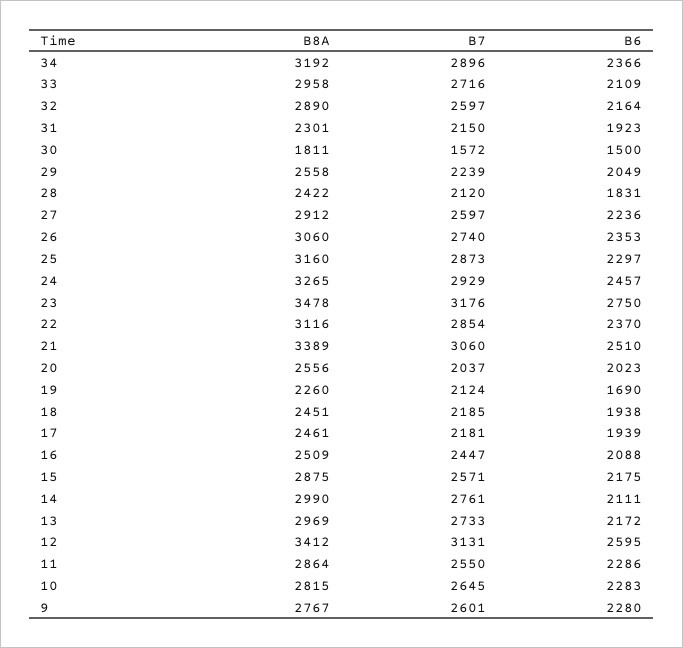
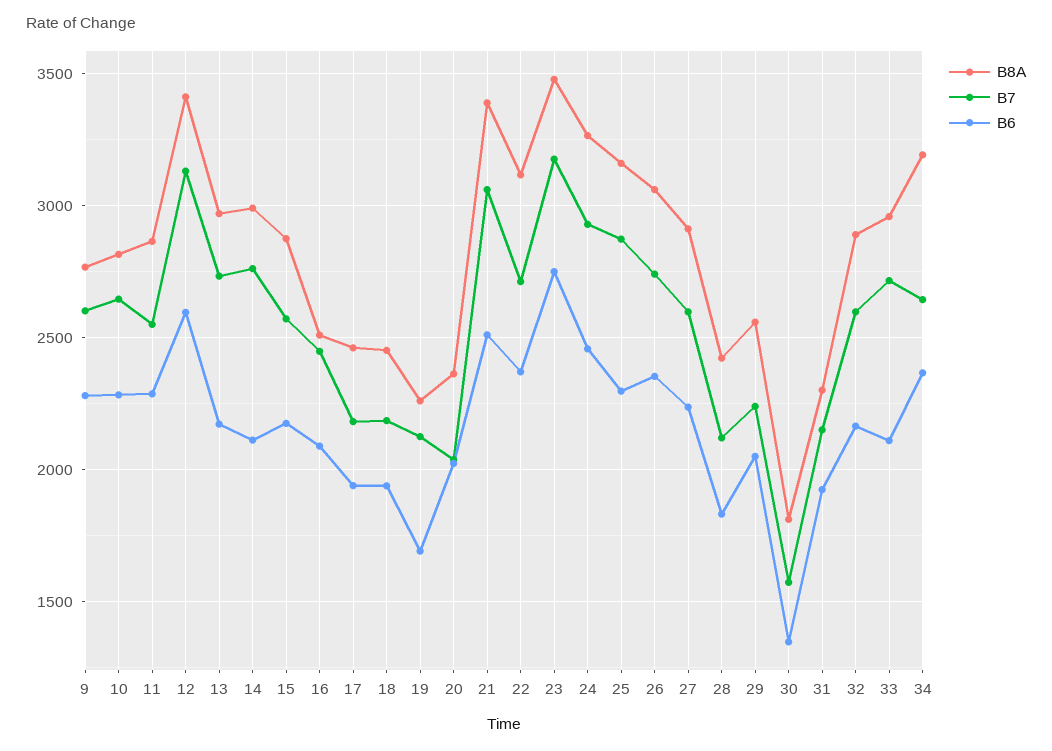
B7, 34: 2896 -> 2650
B6, 30: 1500 -> 1350
B7, 22: 2854 -> 2700
B8A, 20: 2556 -> 2350

